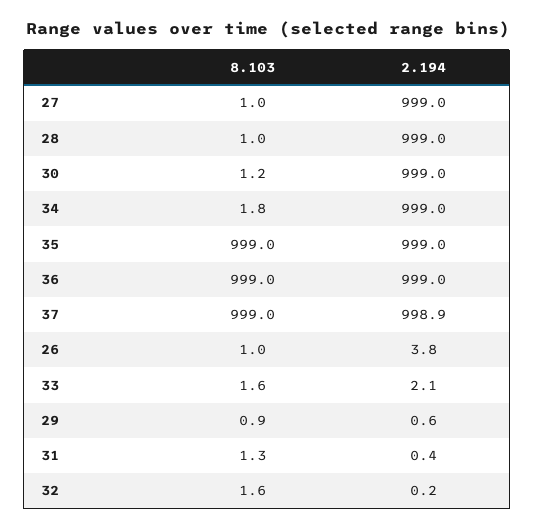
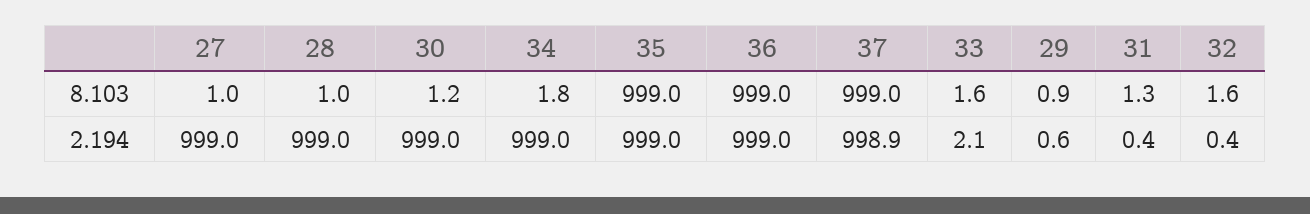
8.103, 26: 1 -> none
2.194, 26: 3.8 -> none
2.194, 32: 0.2 -> 0.4

